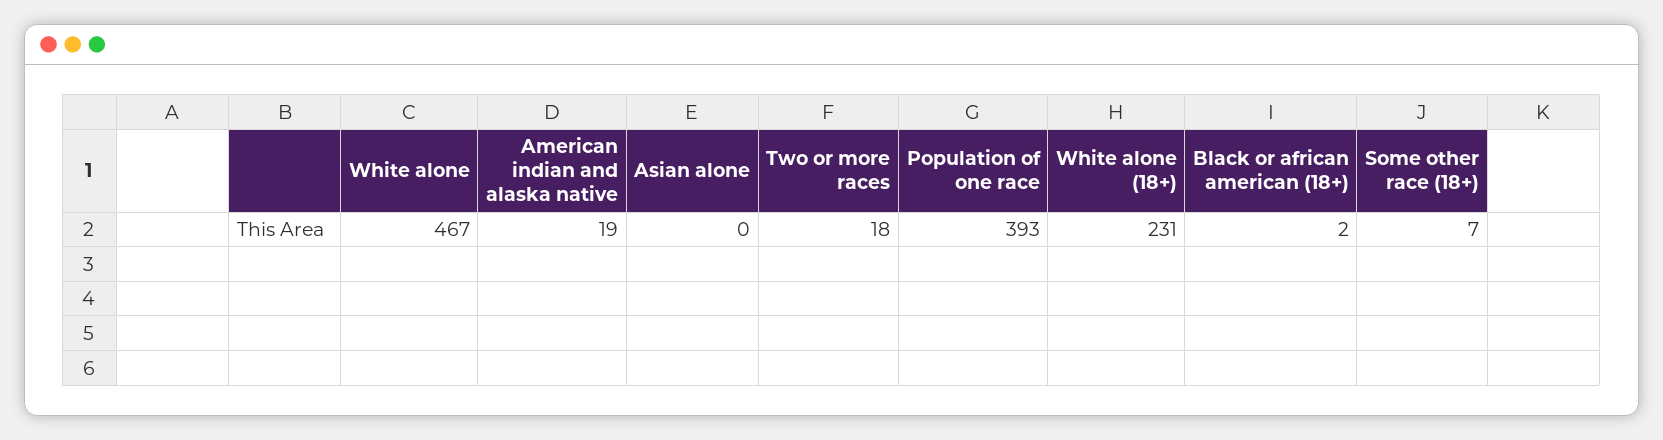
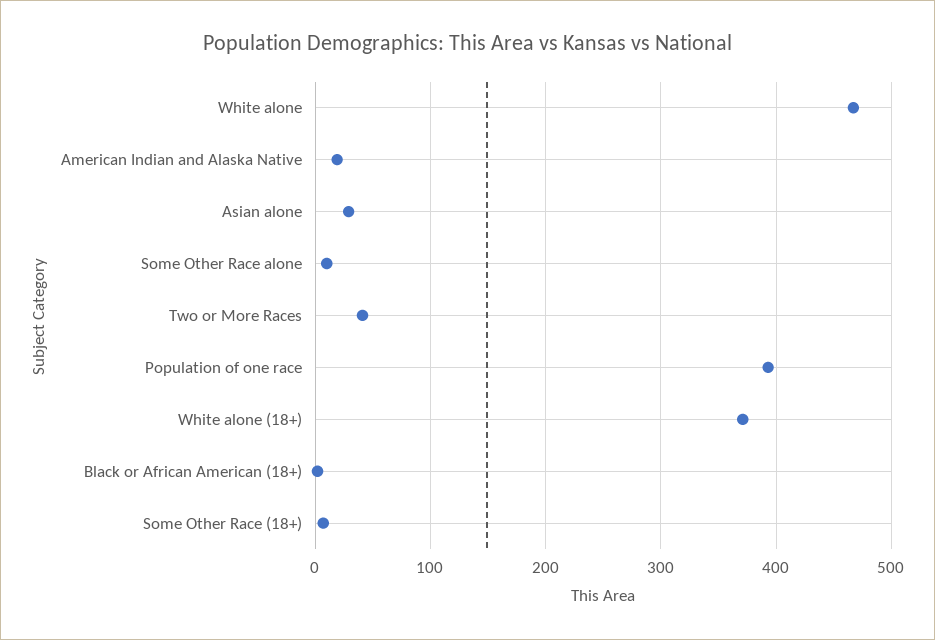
Asian alone: 0 -> 30
Two or more races: 18 -> 40
White alone (18+): 231 -> 370
Some Other Race alone: none -> 10

